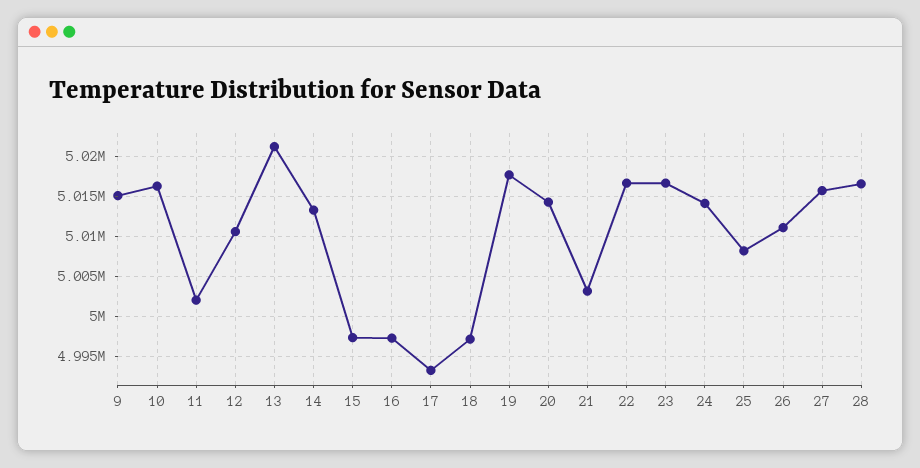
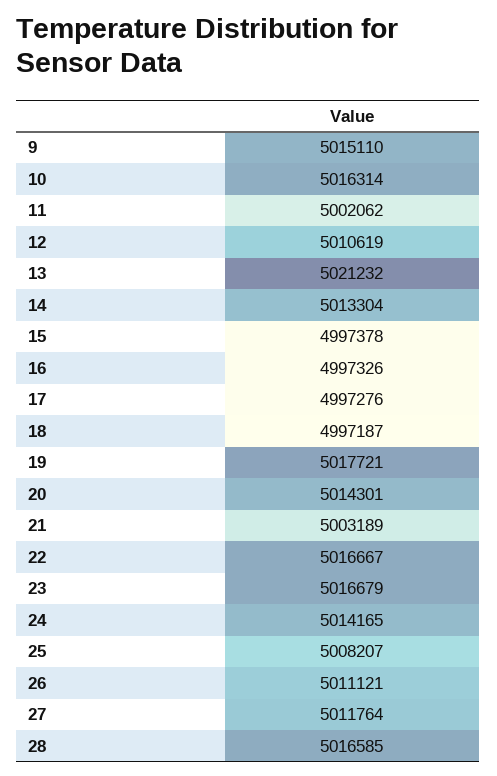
17: 4993000 -> 4997276
27: 5016000 -> 5011764

